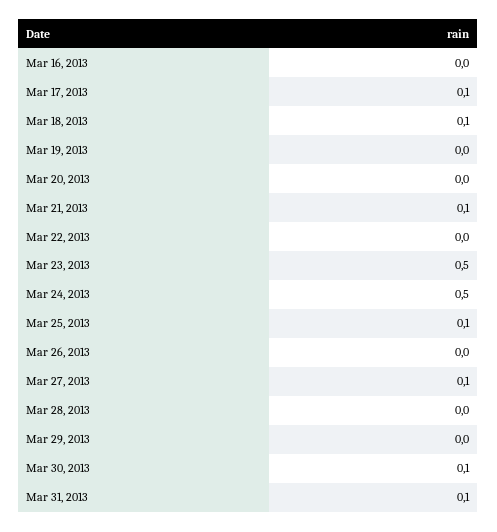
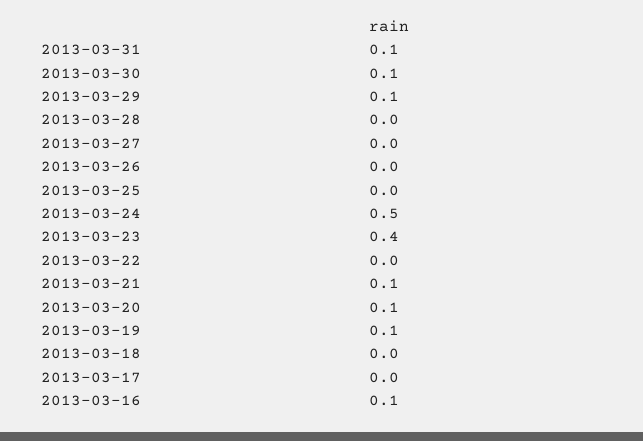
Mar 16, 2013: 0 -> 0.1
Mar 17, 2013: 0.1 -> 0
Mar 18, 2013: 0.1 -> 0
Mar 19, 2013: 0 -> 0.1
Mar 20, 2013: 0 -> 0.1
Mar 23, 2013: 0.5 -> 0.4
Mar 25, 2013: 0.1 -> 0
Mar 27, 2013: 0.1 -> 0
Mar 29, 2013: 0 -> 0.1

